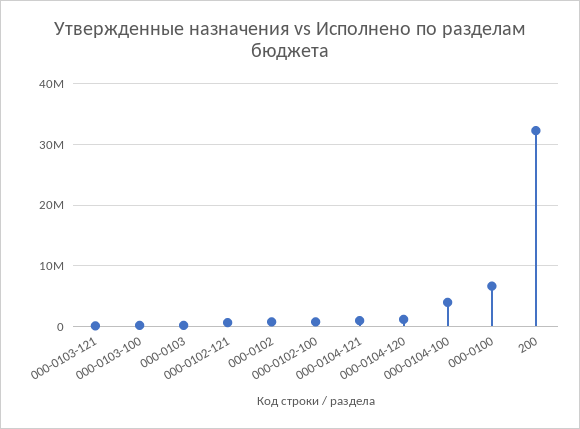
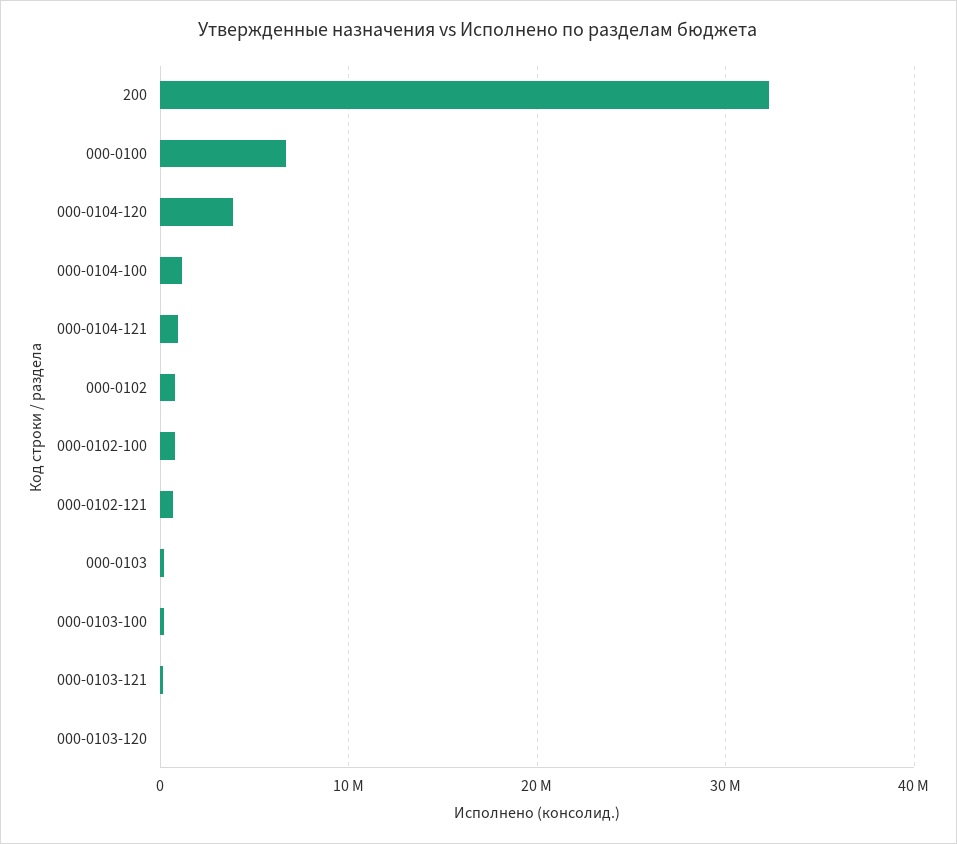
000-0104-120: 1000000 -> 4000000
000-0104-100: 4000000 -> 1000000
000-0103-120: none -> 0

